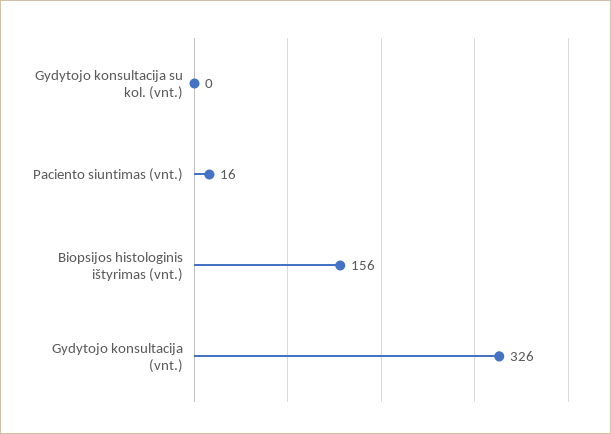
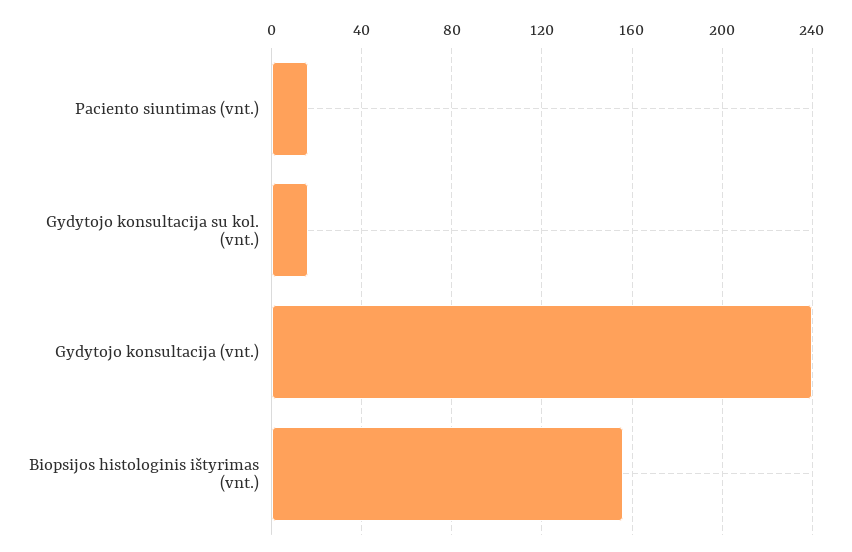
Gydytojo konsultacija su kol. (vnt.): 0 -> 15
Gydytojo konsultacija (vnt.): 326 -> 240

